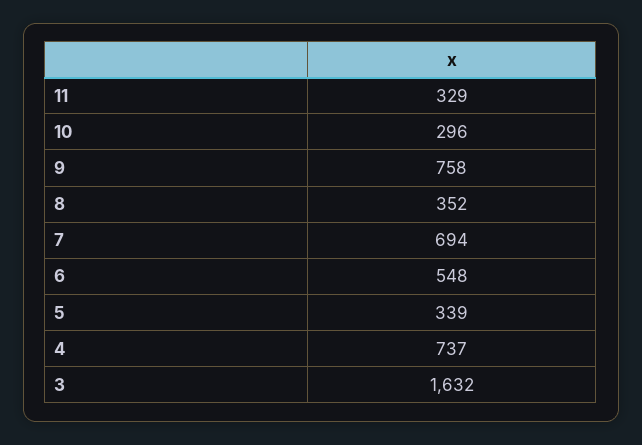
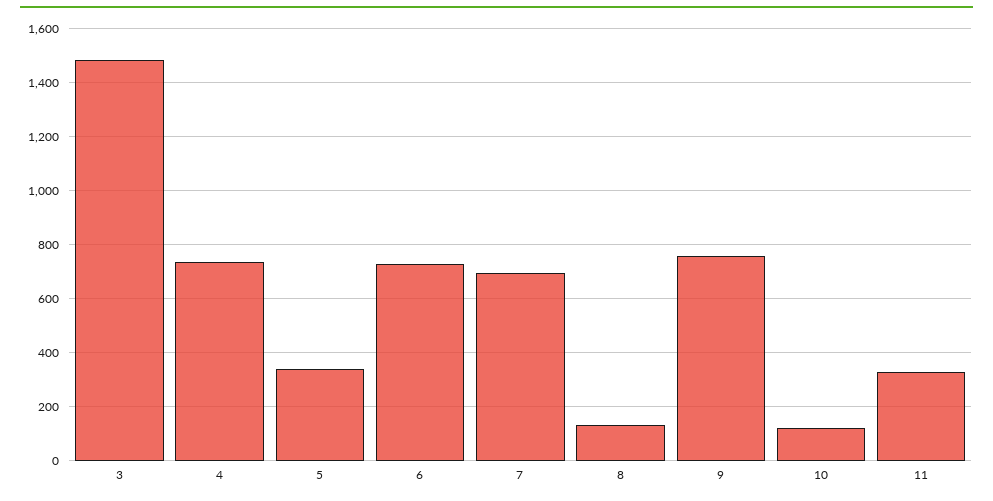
10: 296 -> 125
8: 352 -> 125
6: 548 -> 725
3: 1632 -> 1475

